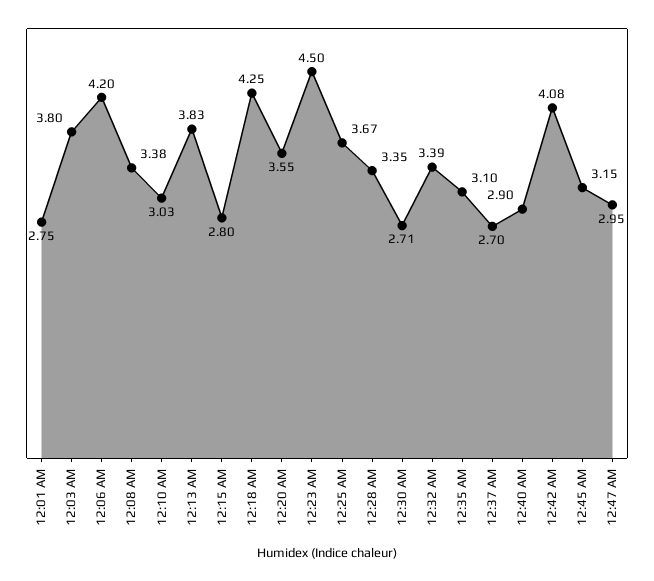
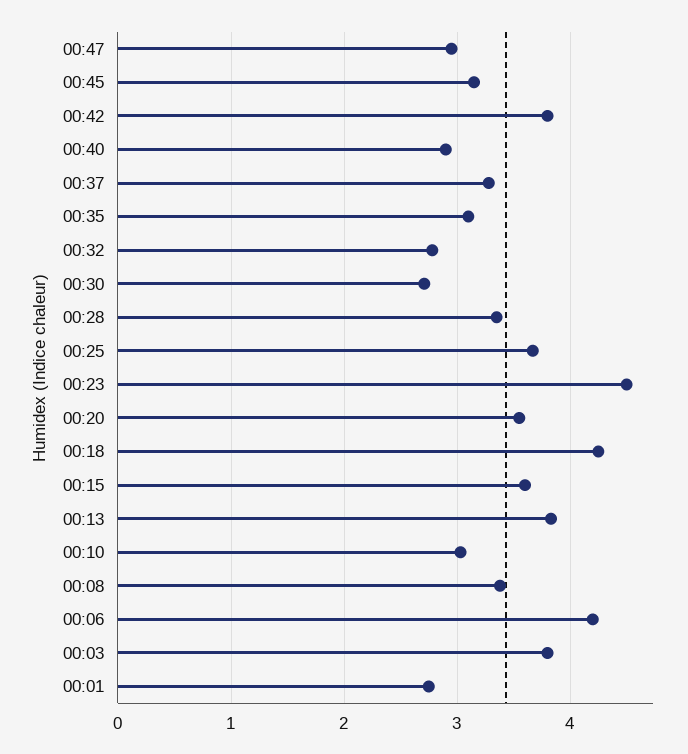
12:15 AM: 2.8 -> 3.6
12:32 AM: 3.39 -> 2.8
12:37 AM: 2.7 -> 3.3
12:42 AM: 4.08 -> 3.8

